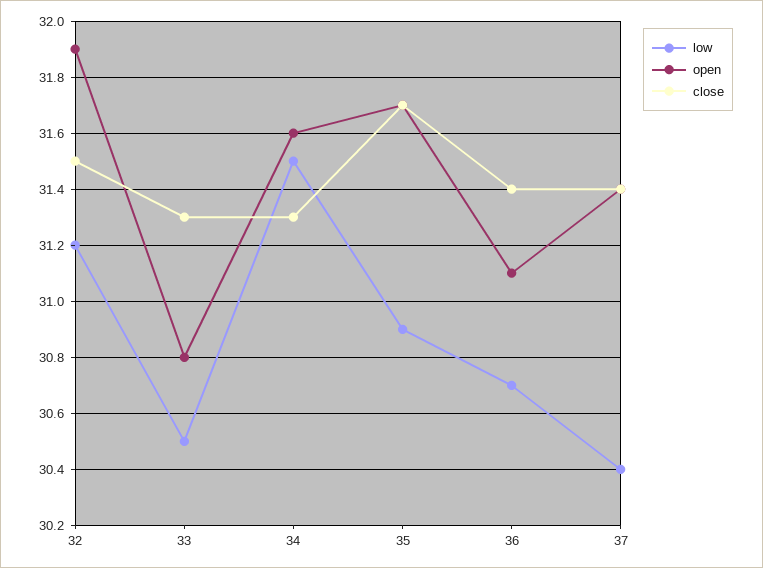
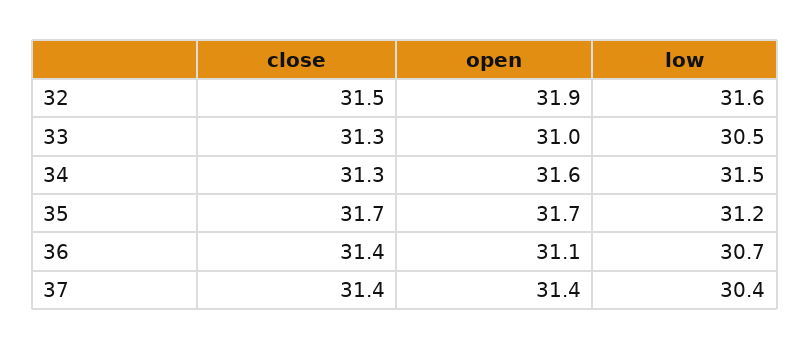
low, 32: 31.2 -> 31.6
open, 33: 30.8 -> 31
low, 35: 30.9 -> 31.2

